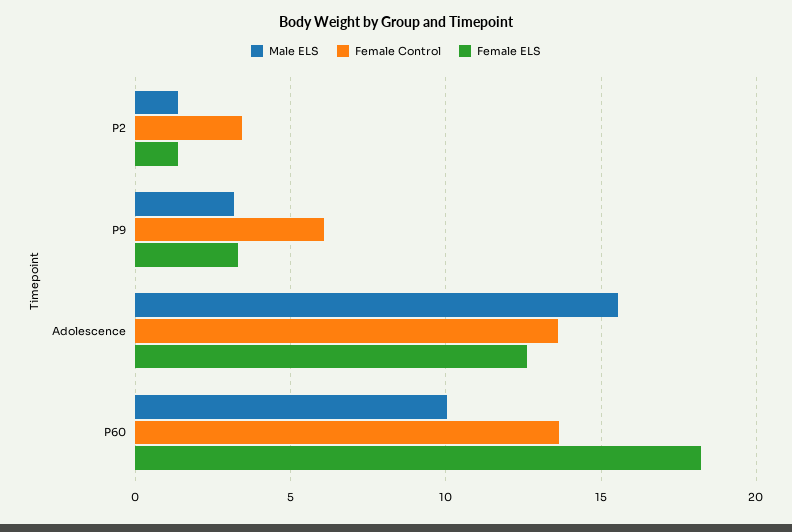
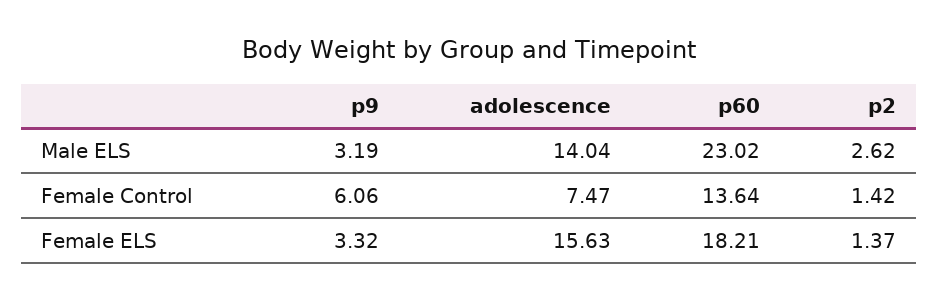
Male ELS, P2: 1.5 -> 2.62
Female Control, P2: 3.5 -> 1.42
Male ELS, Adolescence: 15.5 -> 14.04
Female Control, Adolescence: 13.5 -> 7.47
Female ELS, Adolescence: 12.5 -> 15.63
Male ELS, P60: 10 -> 23.02

